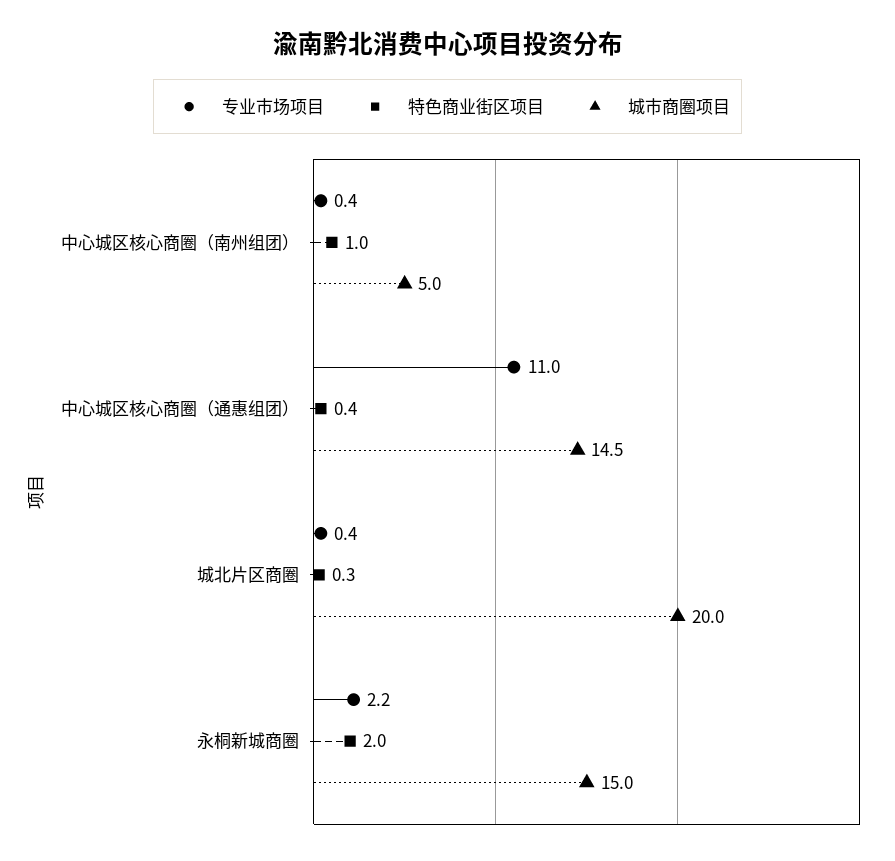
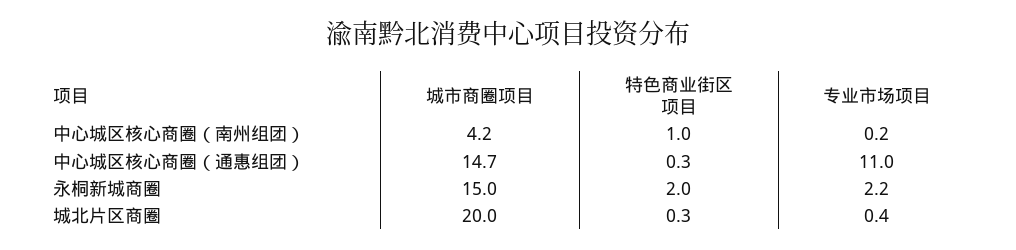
专业市场项目, 中心城区核心商圈（南州组团）: 0.4 -> 0.2
城市商圈项目, 中心城区核心商圈（南州组团）: 5 -> 4.2
特色商业街区项目, 中心城区核心商圈（通惠组团）: 0.4 -> 0.3
城市商圈项目, 中心城区核心商圈（通惠组团）: 14.5 -> 14.7

